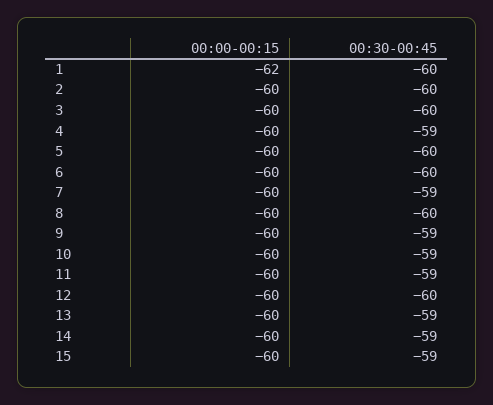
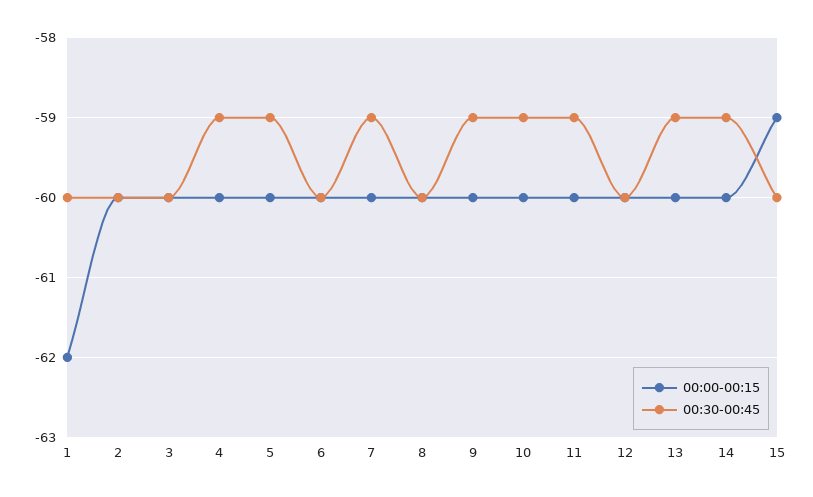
00:30-00:45, 5: -60 -> -59
00:00-00:15, 15: -60 -> -59
00:30-00:45, 15: -59 -> -60

